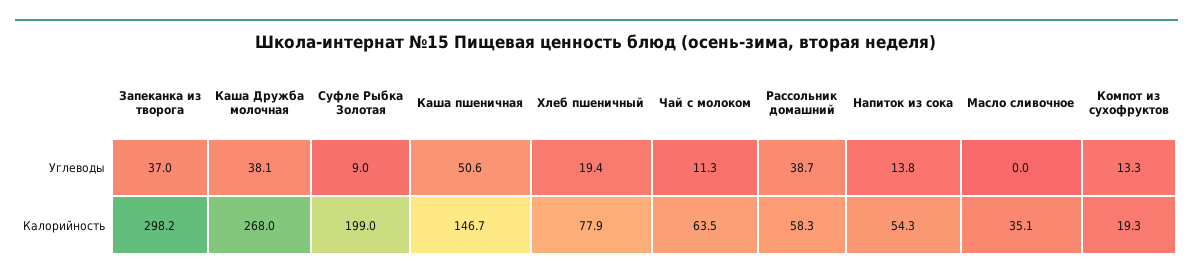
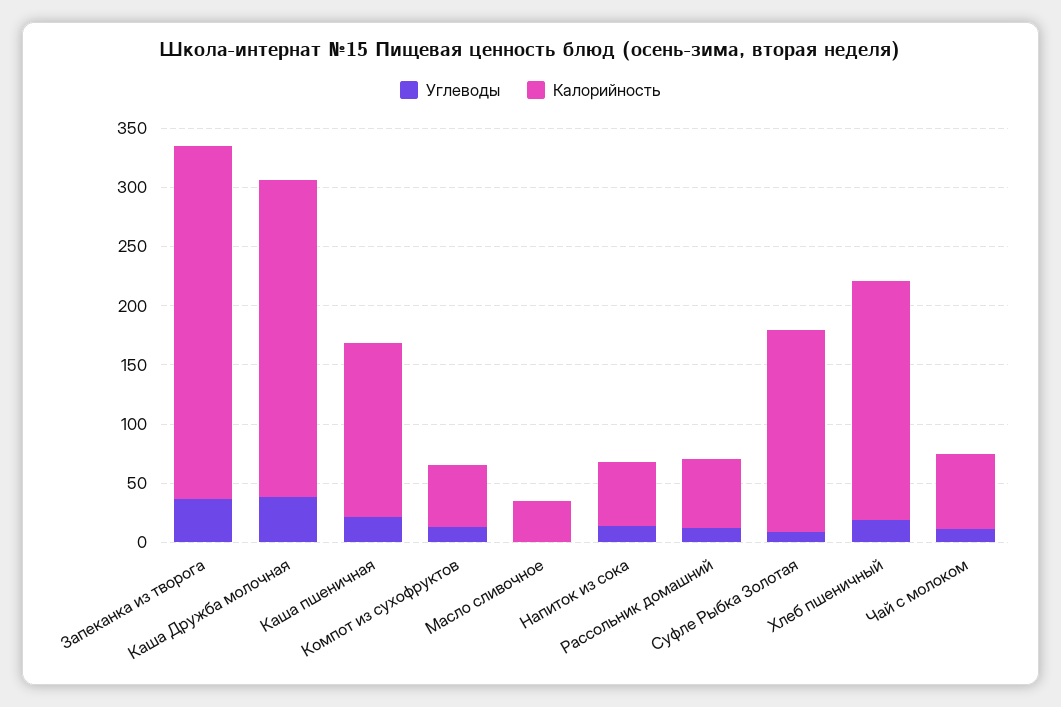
Углеводы, Каша пшеничная: 50.6 -> 20
Углеводы, Рассольник домашний: 38.7 -> 10
Калорийность, Суфле Рыбка Золотая: 199 -> 170
Калорийность, Хлеб пшеничный: 77.9 -> 200
Калорийность, Компот из сухофруктов: 19.3 -> 50

